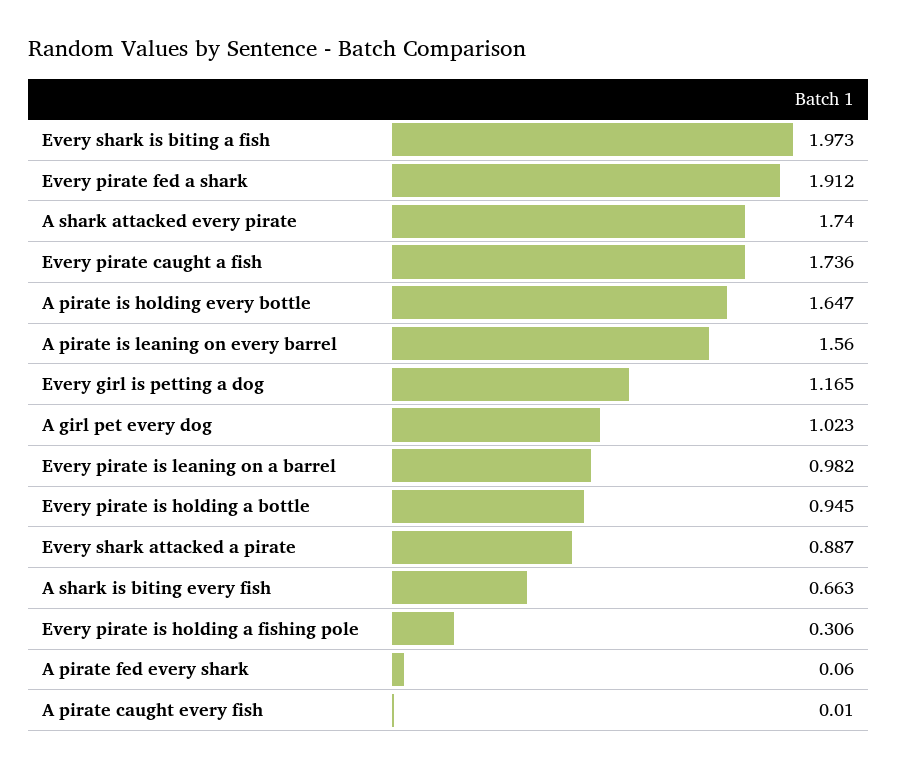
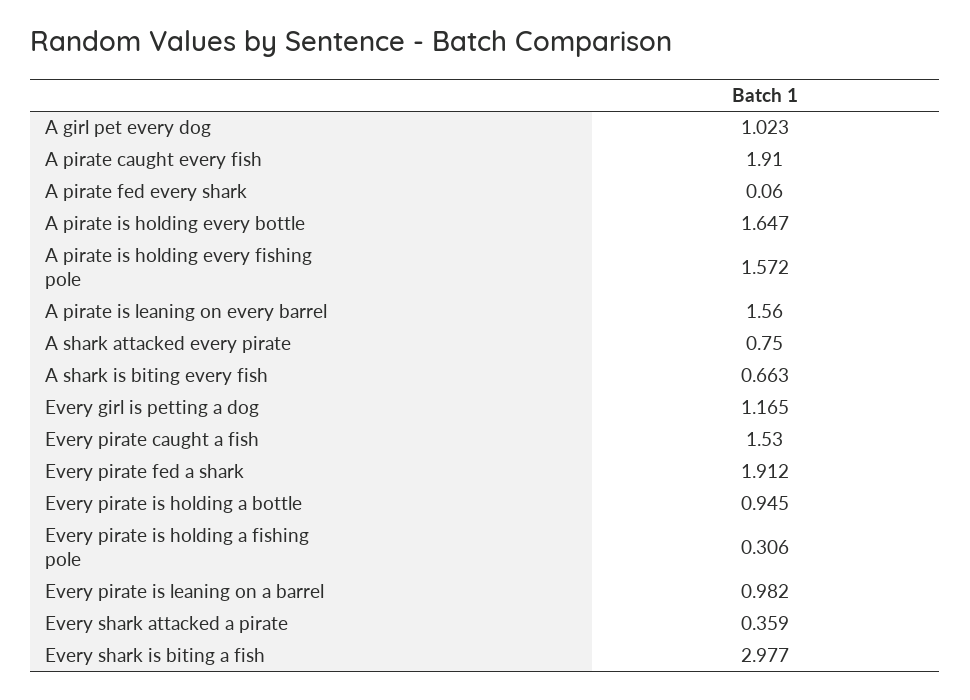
Every shark is biting a fish: 1.973 -> 2.977
A shark attacked every pirate: 1.74 -> 0.75
Every pirate caught a fish: 1.736 -> 1.53
Every shark attacked a pirate: 0.887 -> 0.359
A pirate caught every fish: 0.01 -> 1.91
A pirate is holding every fishing pole: none -> 1.572

